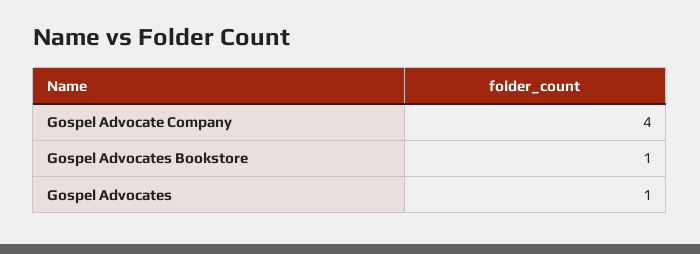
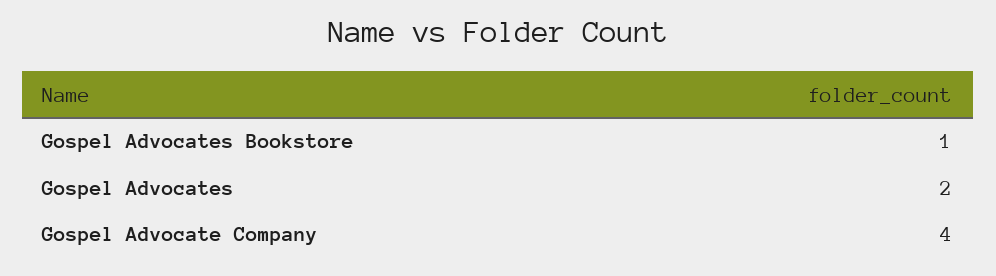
Gospel Advocates: 1 -> 2

